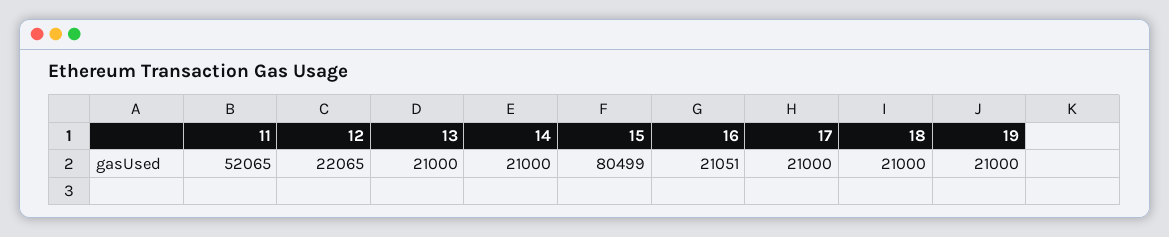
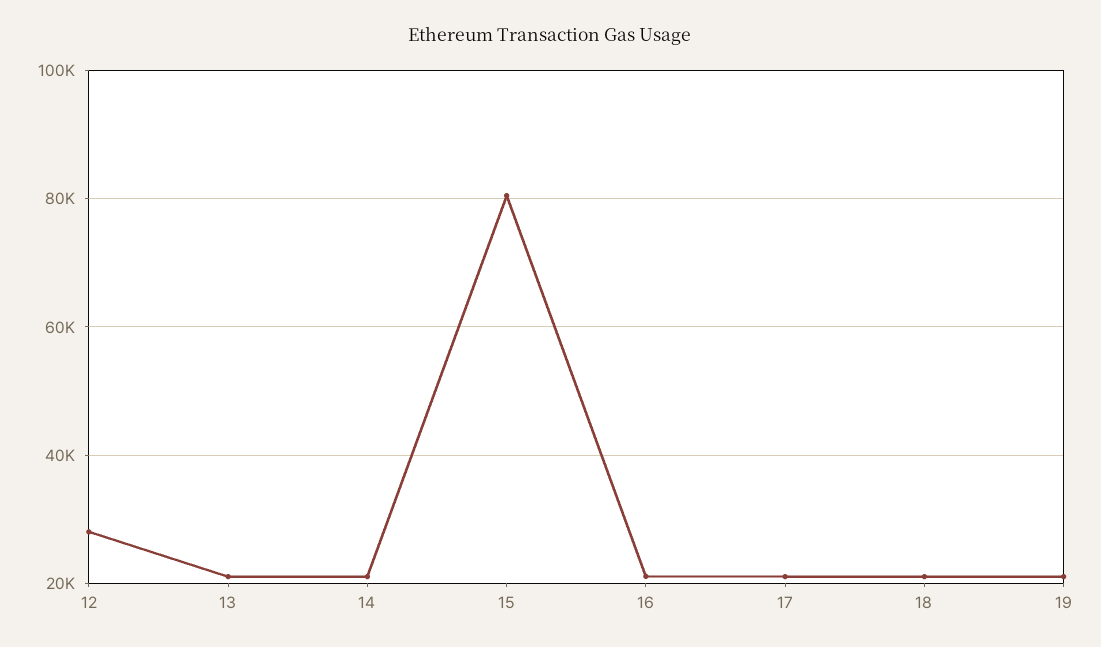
11: 52065 -> none
12: 22065 -> 28000

